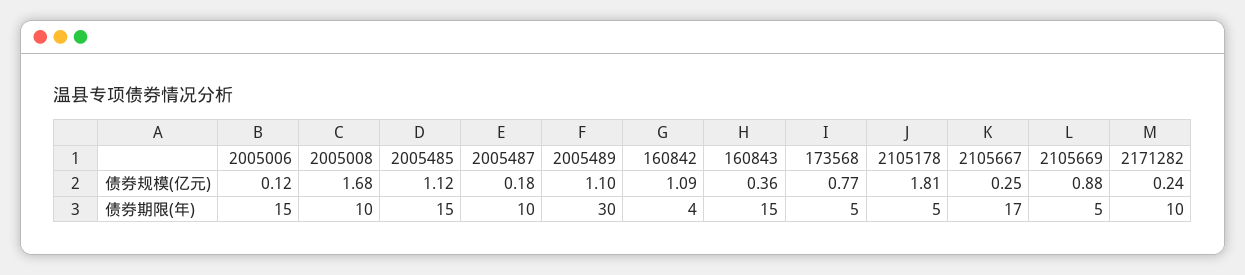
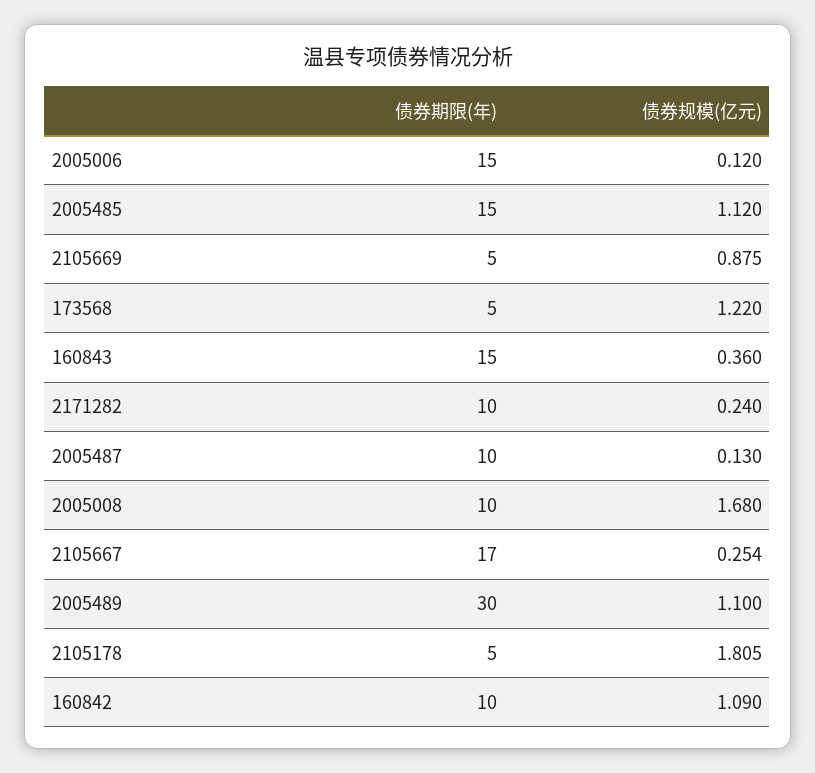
2005487, 债券规模(亿元): 0.18 -> 0.13
173568, 债券规模(亿元): 0.77 -> 1.22
160842, 债券期限(年): 4 -> 10

